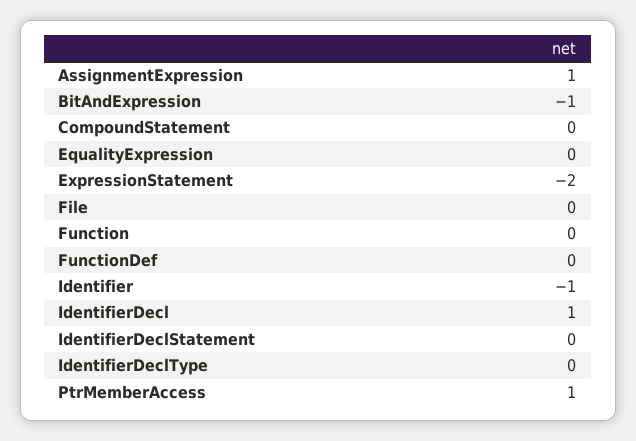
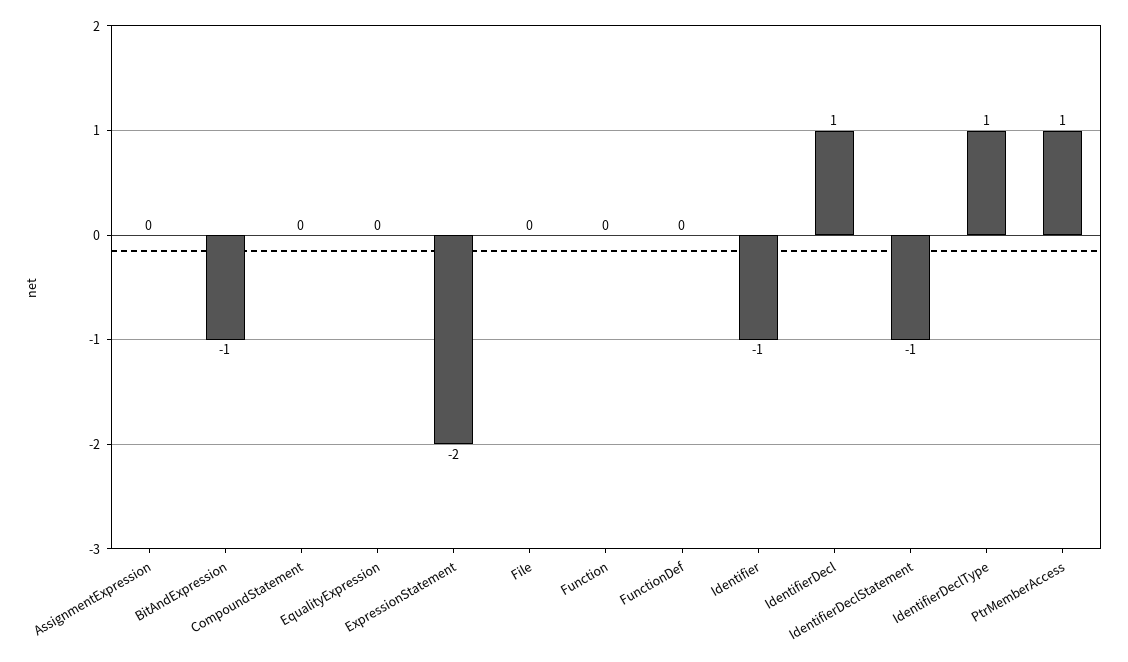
AssignmentExpression: 1 -> 0
IdentifierDeclStatement: 0 -> -1
IdentifierDeclType: 0 -> 1

